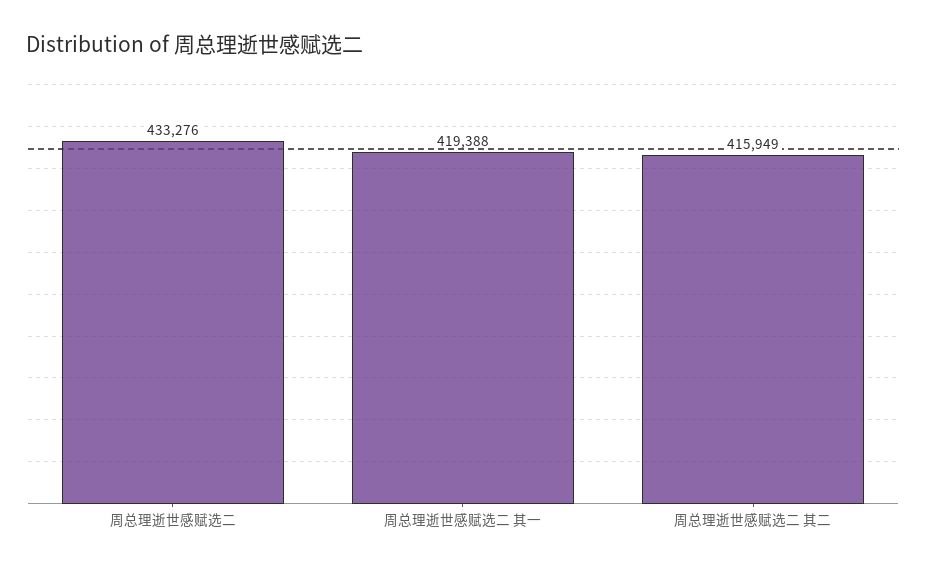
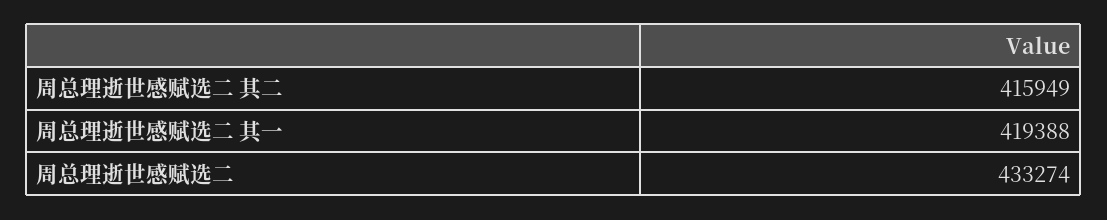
周总理逝世感赋选二: 433276 -> 433274

